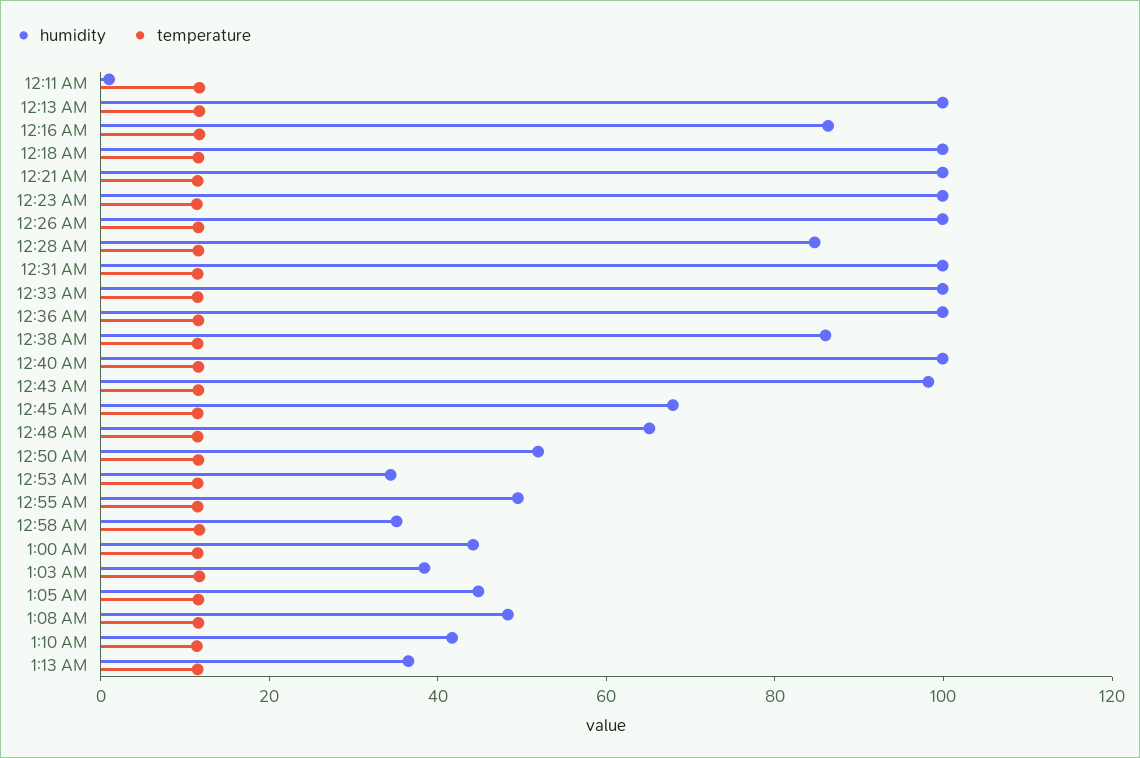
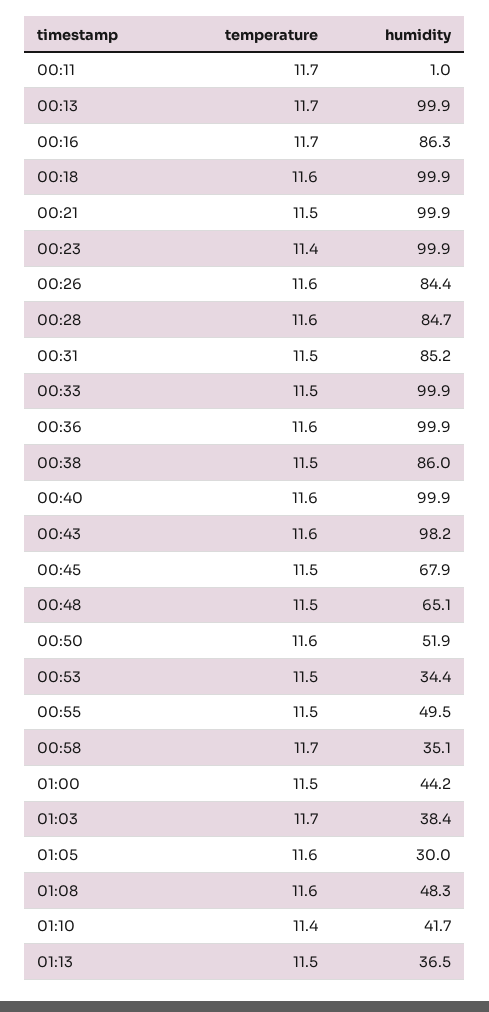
humidity, 12:26 AM: 100 -> 84.4
humidity, 12:31 AM: 100 -> 85.2
humidity, 1:05 AM: 45 -> 30

